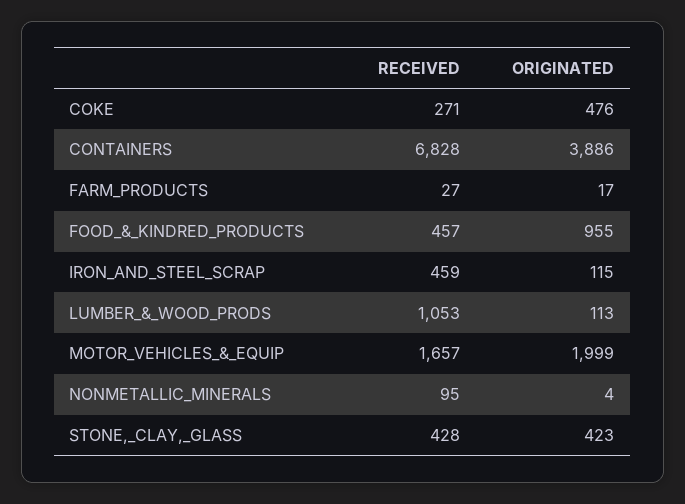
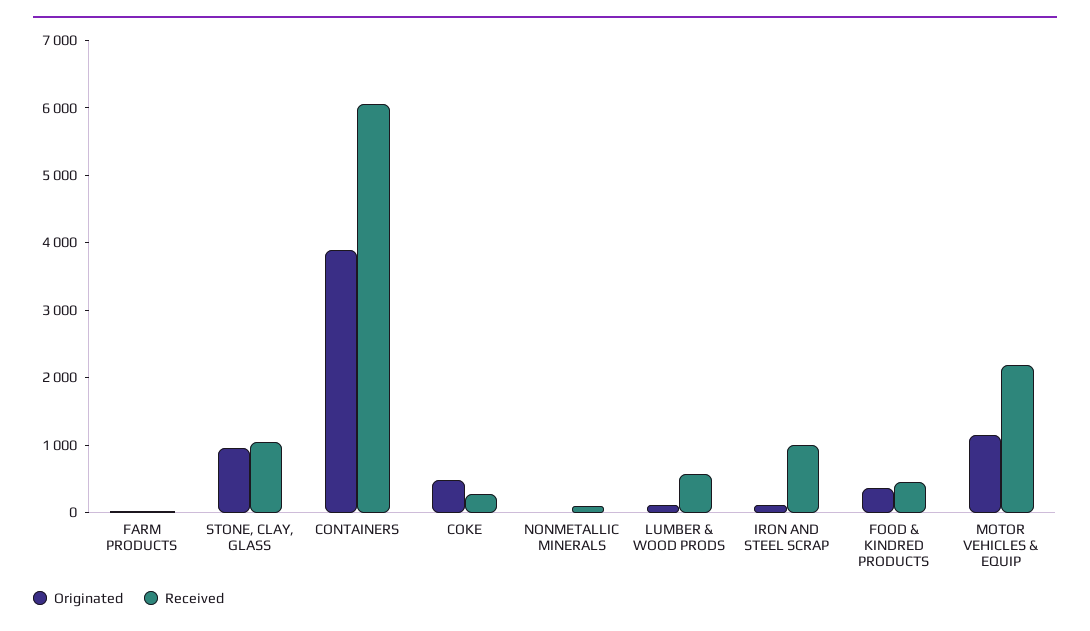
RECEIVED, CONTAINERS: 6828 -> 6000
ORIGINATED, FOOD_&_KINDRED_PRODUCTS: 955 -> 400
RECEIVED, IRON_AND_STEEL_SCRAP: 459 -> 1000
RECEIVED, LUMBER_&_WOOD_PRODS: 1053 -> 600
RECEIVED, MOTOR_VEHICLES_&_EQUIP: 1657 -> 2200
ORIGINATED, MOTOR_VEHICLES_&_EQUIP: 1999 -> 1200
RECEIVED, STONE,_CLAY,_GLASS: 428 -> 1000
ORIGINATED, STONE,_CLAY,_GLASS: 423 -> 1000

